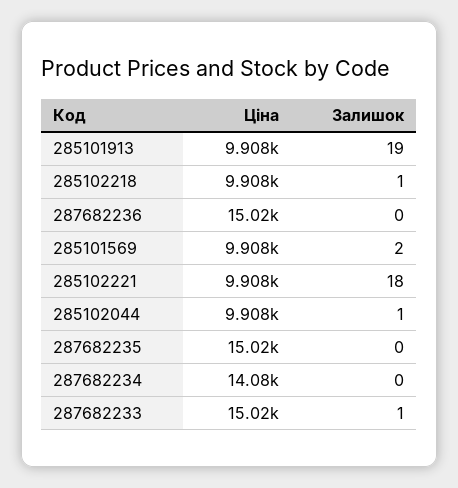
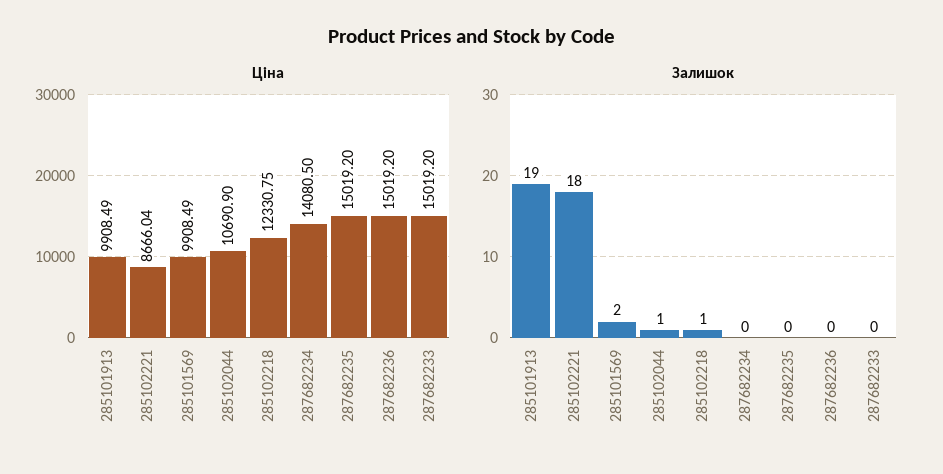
Ціна, 285102218: 9908 -> 12330.75
Ціна, 285102221: 9908 -> 8666.04
Ціна, 285102044: 9908 -> 10690.9
Залишок, 287682233: 1 -> 0

